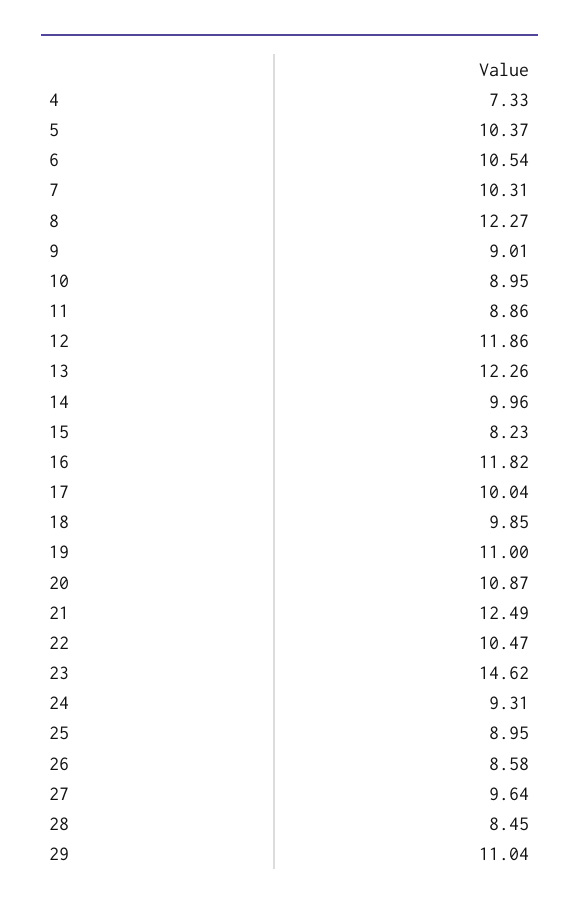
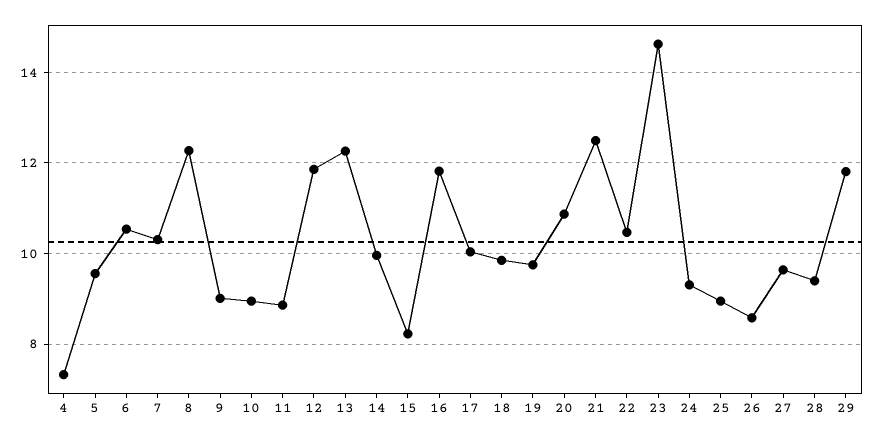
5: 10.37 -> 9.6
19: 11 -> 9.8
28: 8.45 -> 9.4
29: 11.04 -> 11.8

